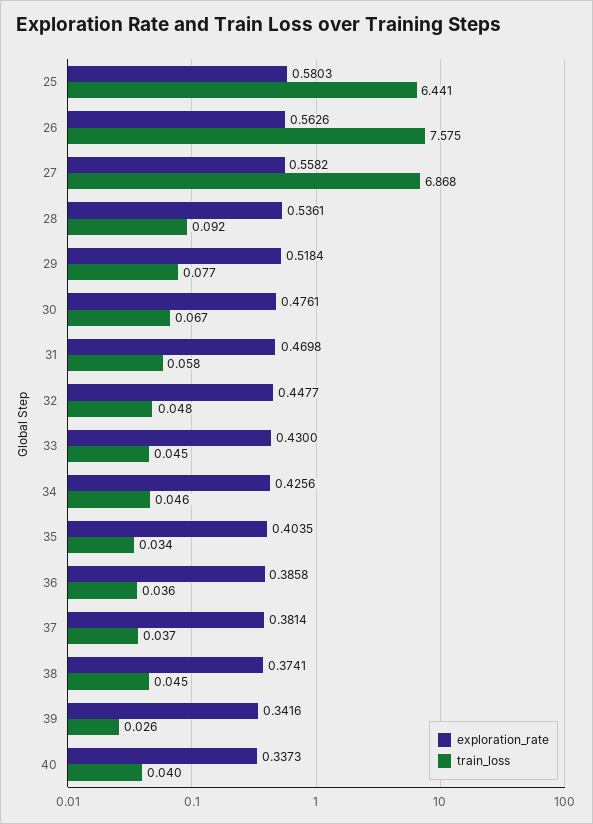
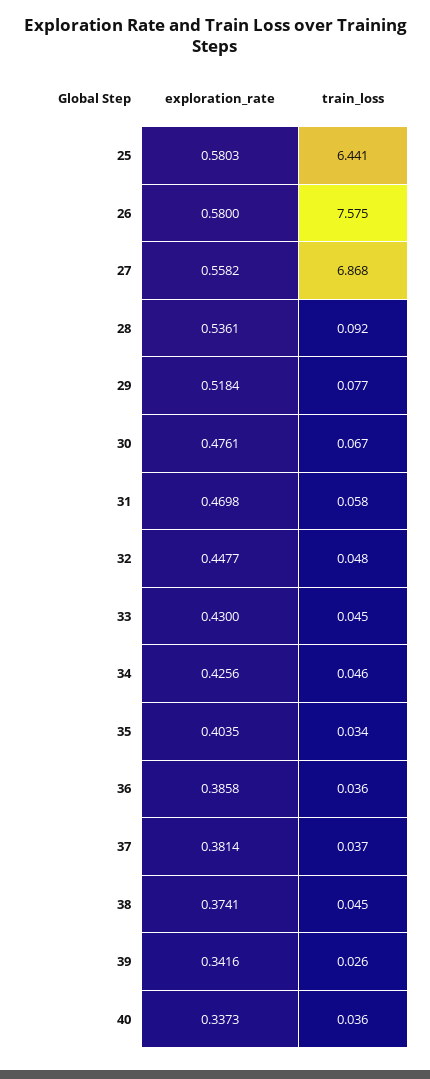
exploration_rate, 26: 0.5626 -> 0.58
train_loss, 40: 0.04 -> 0.036

